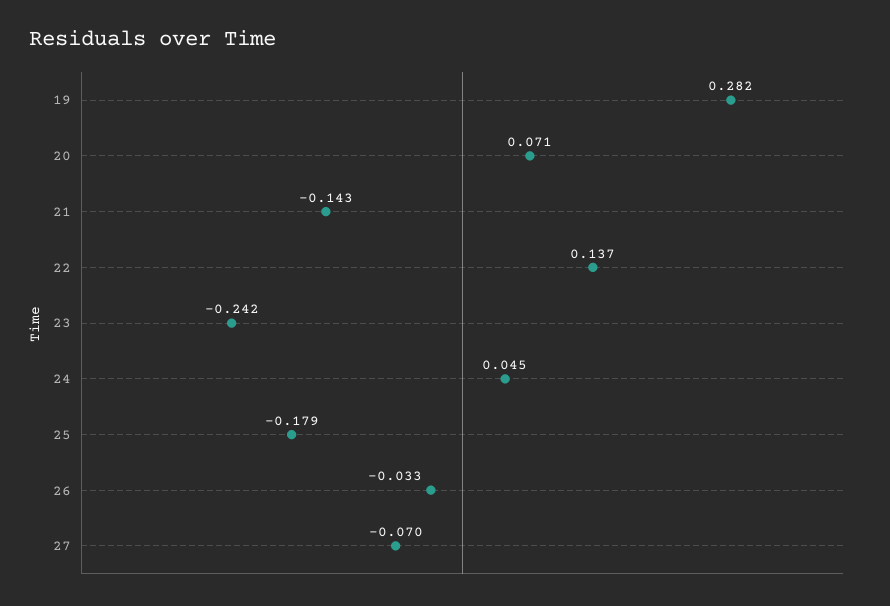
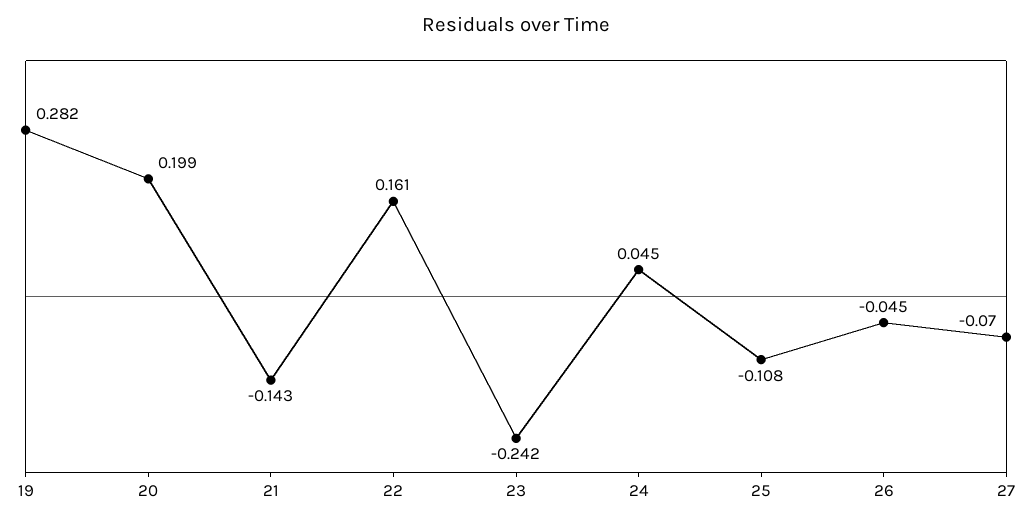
20: 0.071 -> 0.199
22: 0.137 -> 0.161
25: -0.179 -> -0.108
26: -0.033 -> -0.045

